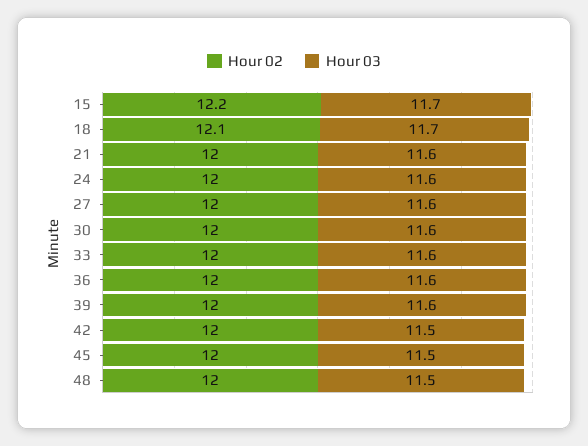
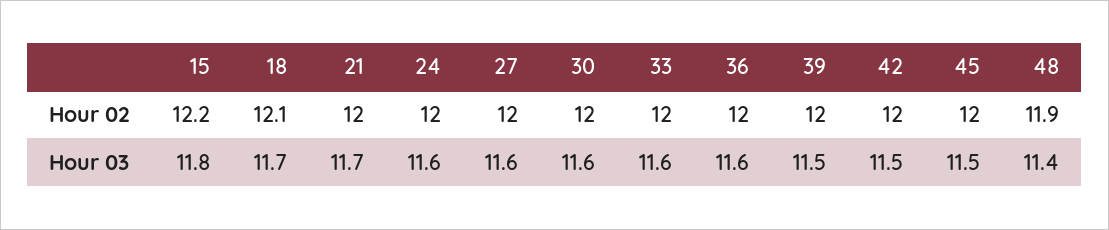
Hour 03, 15: 11.7 -> 11.8
Hour 03, 21: 11.6 -> 11.7
Hour 03, 39: 11.6 -> 11.5
Hour 02, 48: 12 -> 11.9
Hour 03, 48: 11.5 -> 11.4

